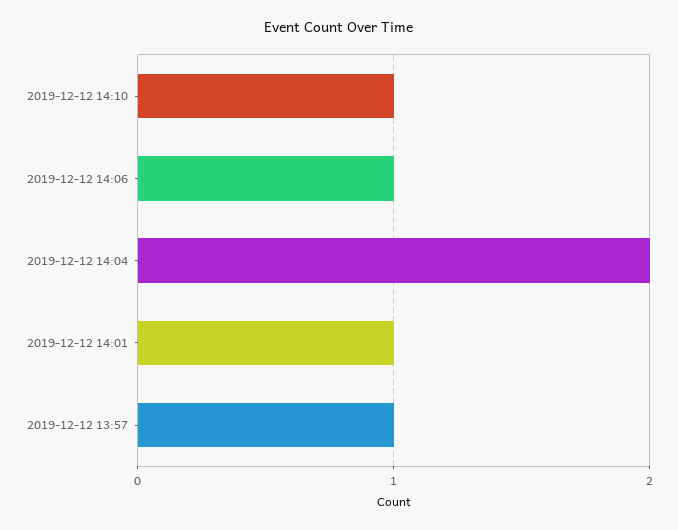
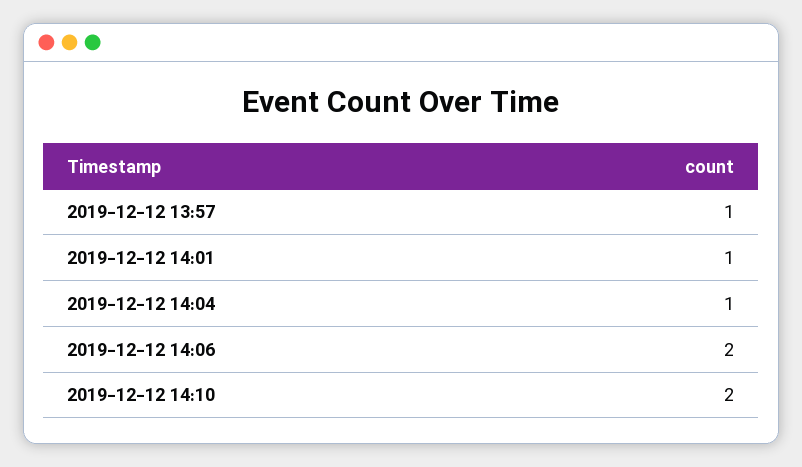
2019-12-12 14:10: 1 -> 2
2019-12-12 14:06: 1 -> 2
2019-12-12 14:04: 2 -> 1

